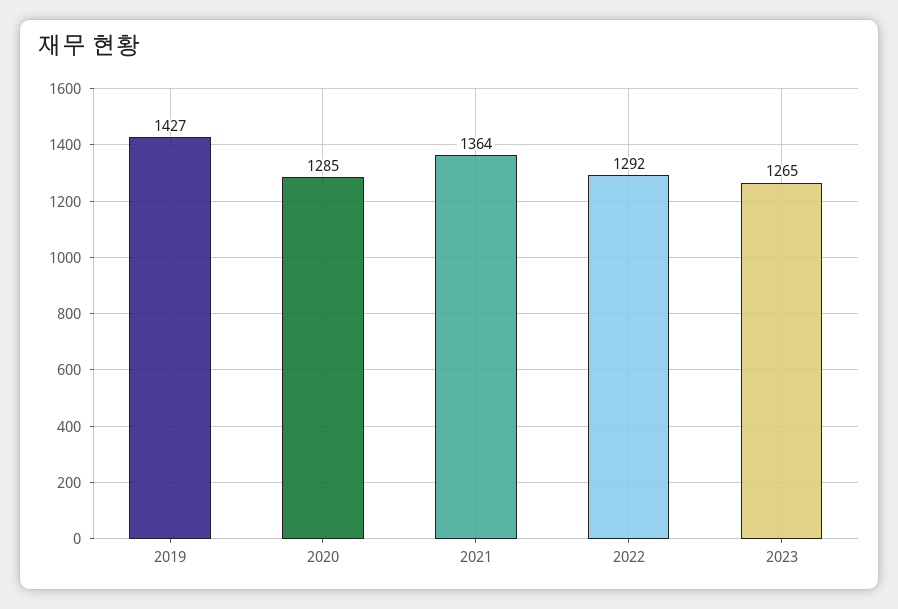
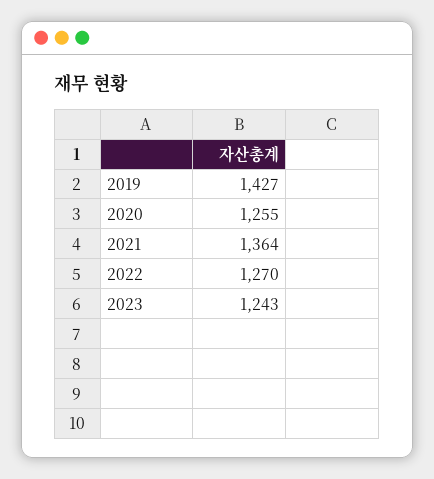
2020: 1285 -> 1255
2022: 1292 -> 1270
2023: 1265 -> 1243

